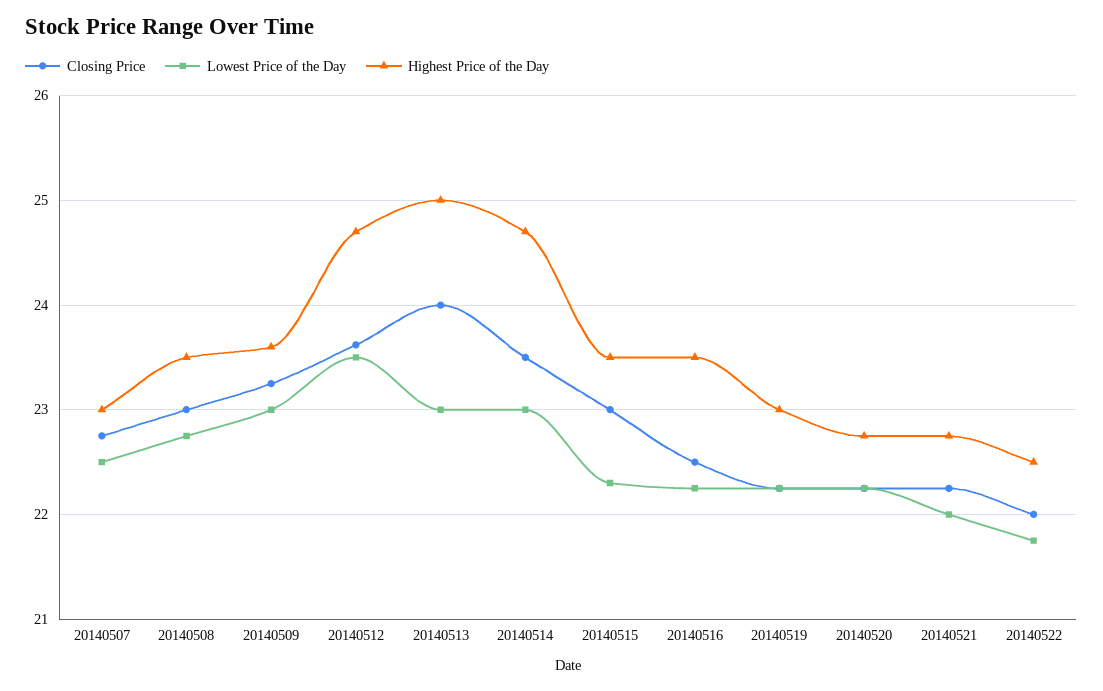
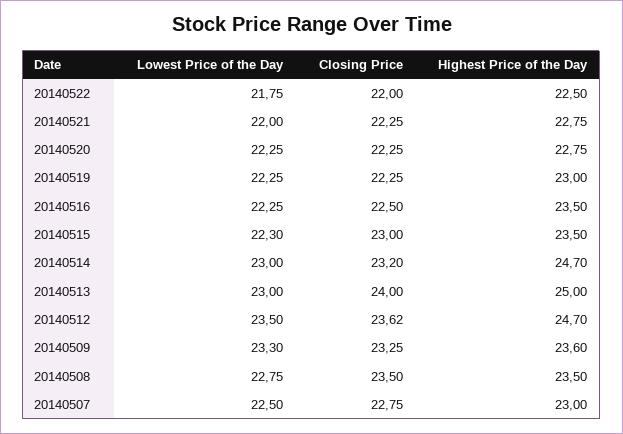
Closing Price, 20140508: 23 -> 23.5
Lowest Price of the Day, 20140509: 23 -> 23.3
Closing Price, 20140514: 23.5 -> 23.2

